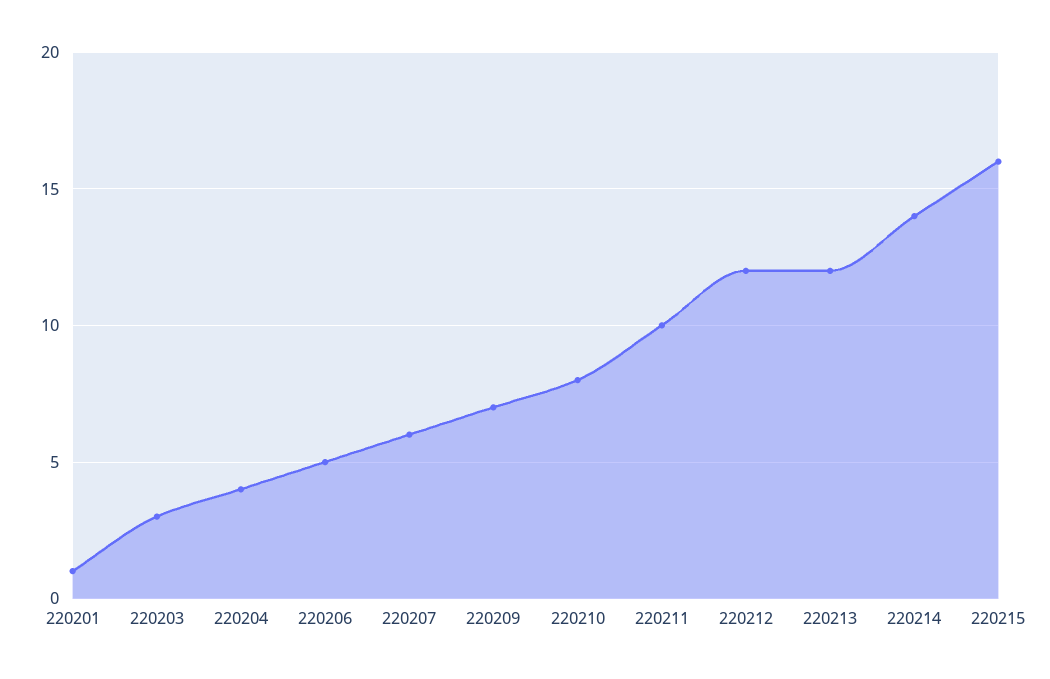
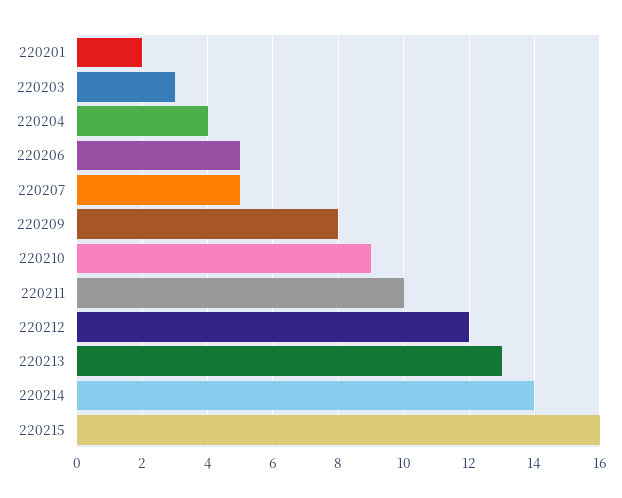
220201: 1 -> 2
220207: 6 -> 5
220209: 7 -> 8
220210: 8 -> 9
220213: 12 -> 13

